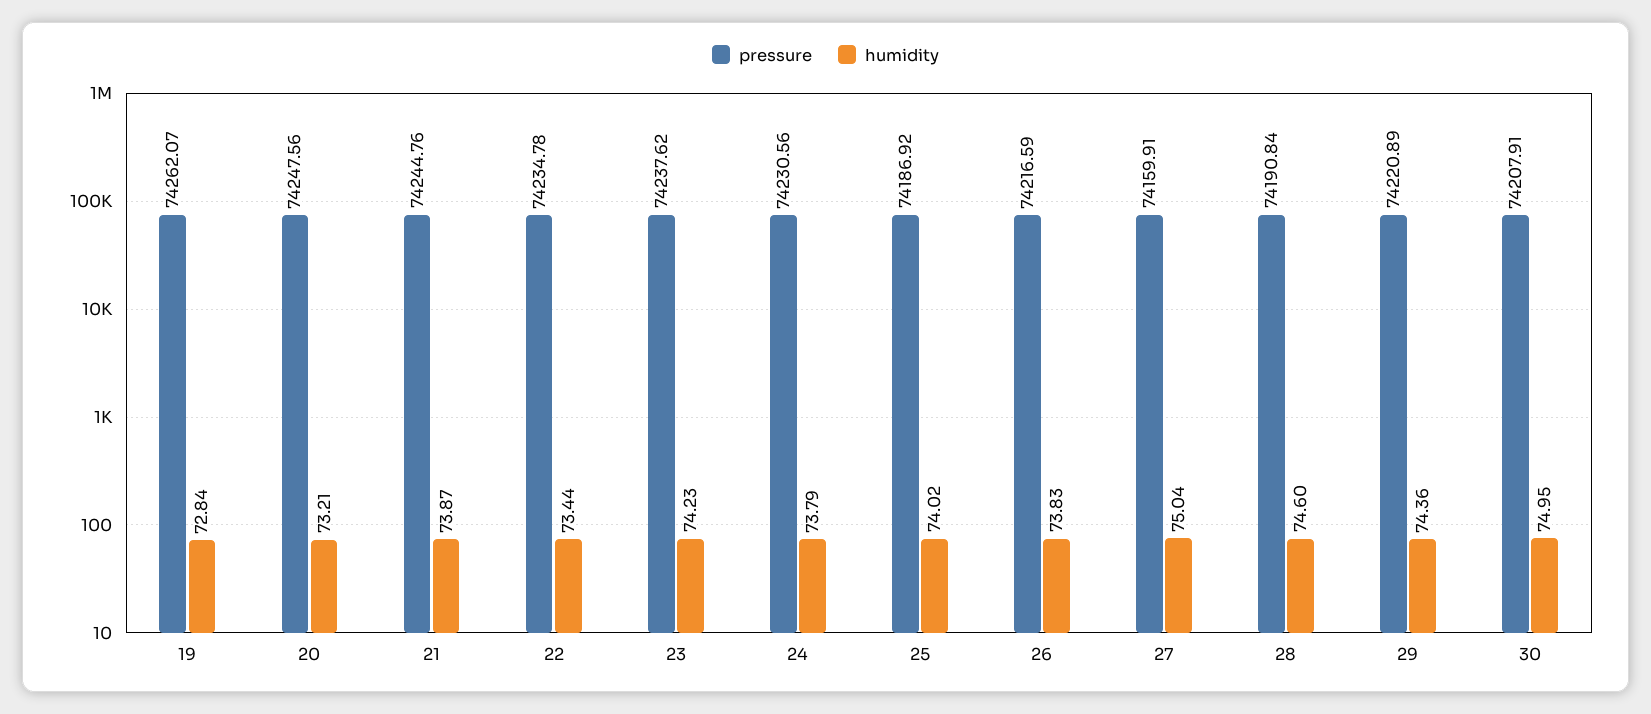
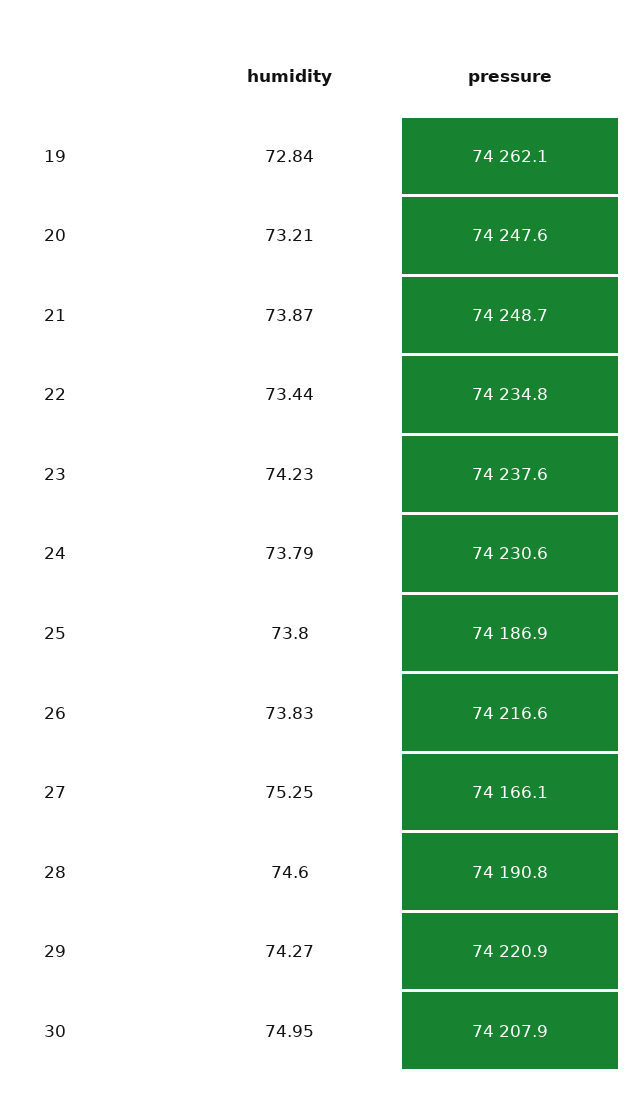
pressure, 21: 74244.76 -> 74248.7
humidity, 25: 74.02 -> 73.8
pressure, 27: 74159.91 -> 74166.1
humidity, 27: 75.04 -> 75.25
humidity, 29: 74.36 -> 74.27

